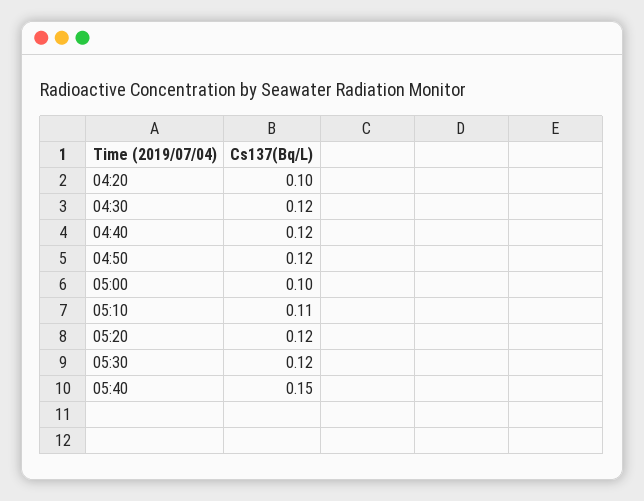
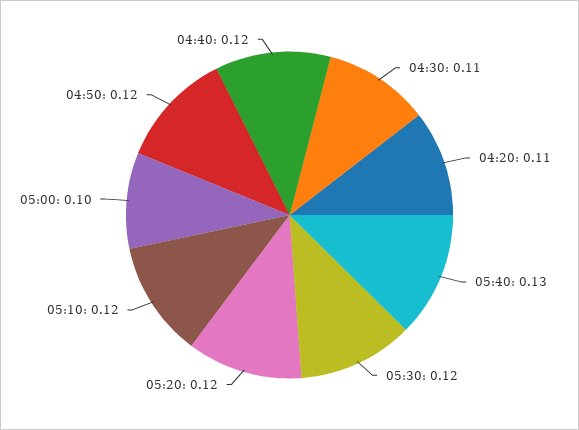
04:20: 0.1 -> 0.11
04:30: 0.12 -> 0.11
05:10: 0.11 -> 0.12
05:40: 0.15 -> 0.13

